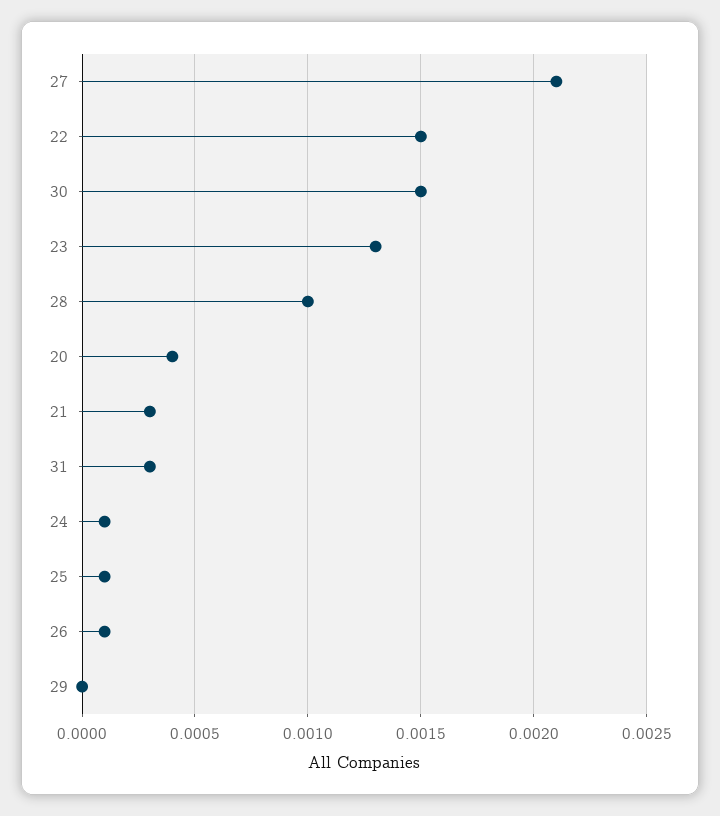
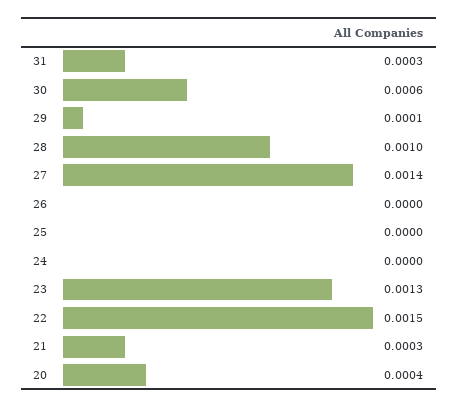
27: 0.0021 -> 0.0014
30: 0.0015 -> 0.0006
24: 0.0001 -> 0
25: 0.0001 -> 0
26: 0.0001 -> 0
29: 0 -> 0.0001

